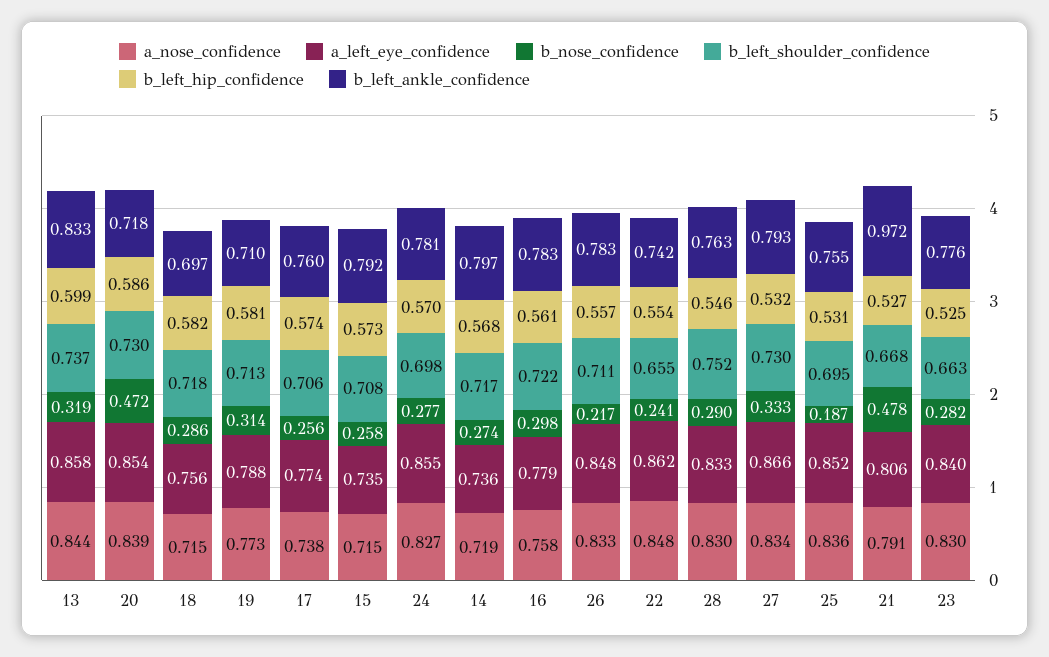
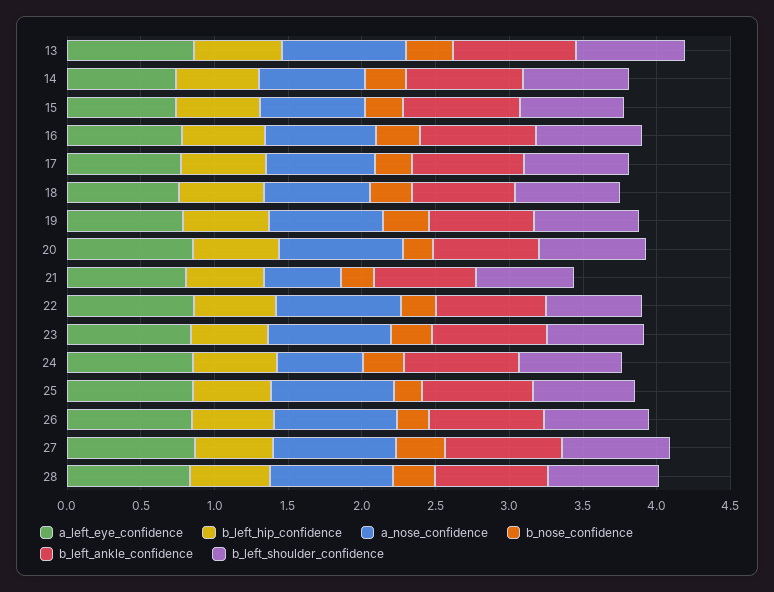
b_nose_confidence, 20: 0.472 -> 0.2
a_nose_confidence, 24: 0.827 -> 0.6
a_nose_confidence, 21: 0.791 -> 0.5
b_nose_confidence, 21: 0.478 -> 0.2
b_left_ankle_confidence, 21: 0.972 -> 0.7

